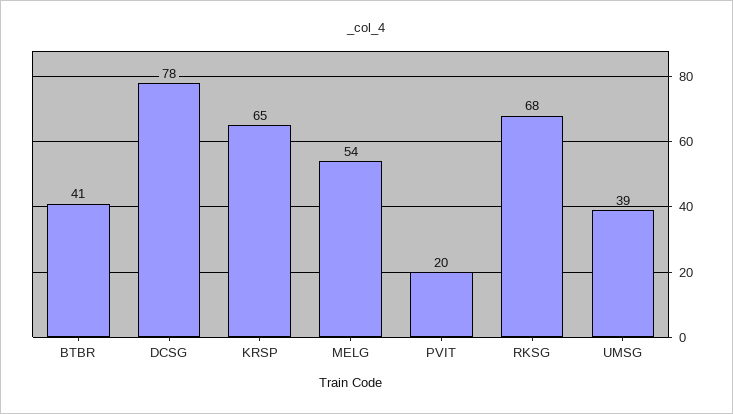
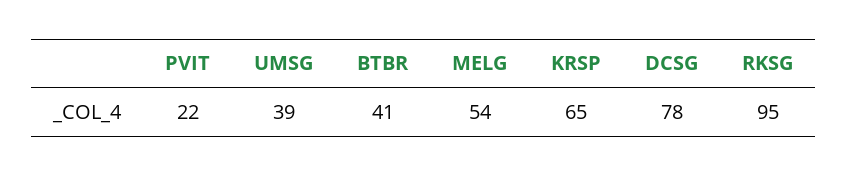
PVIT: 20 -> 22
RKSG: 68 -> 95

